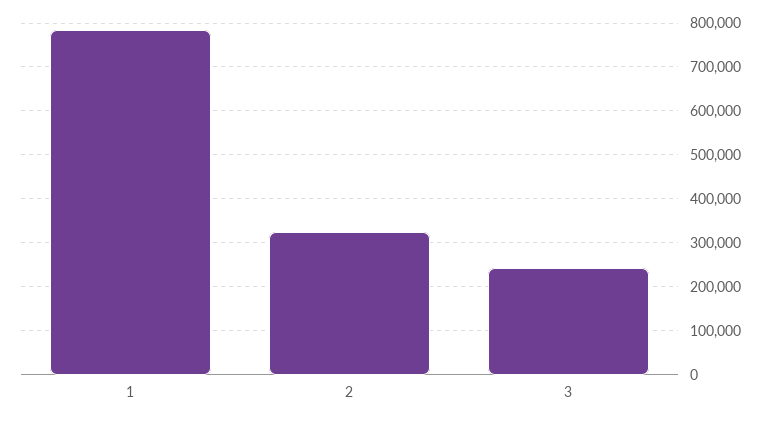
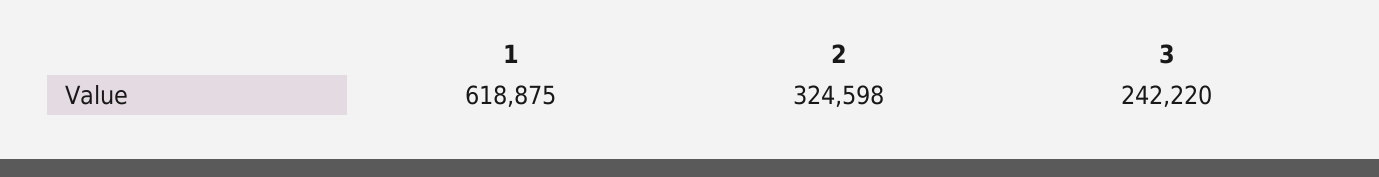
1: 780000 -> 618875

